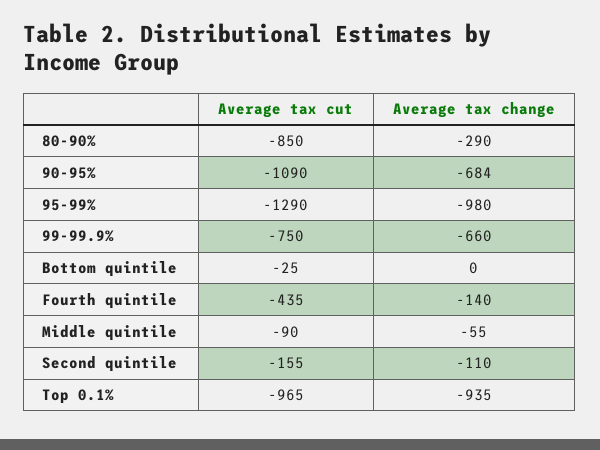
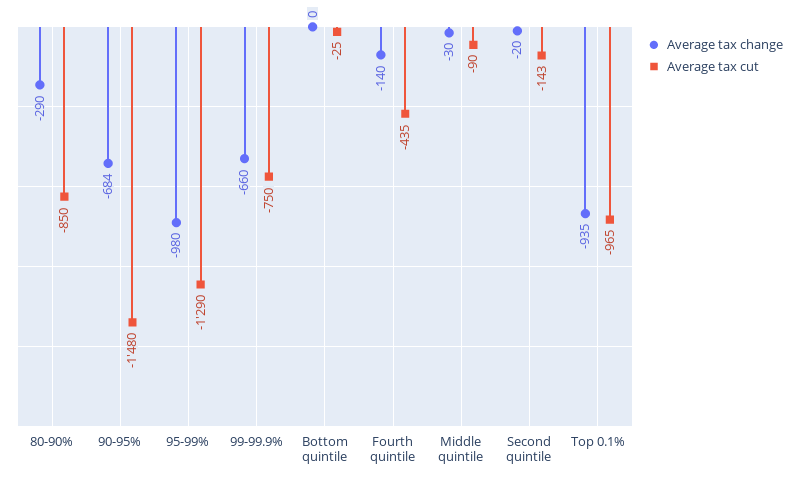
Average tax cut, 90-95%: -1090 -> -1480
Average tax change, Middle quintile: -55 -> -30
Average tax cut, Second quintile: -155 -> -143
Average tax change, Second quintile: -110 -> -20

